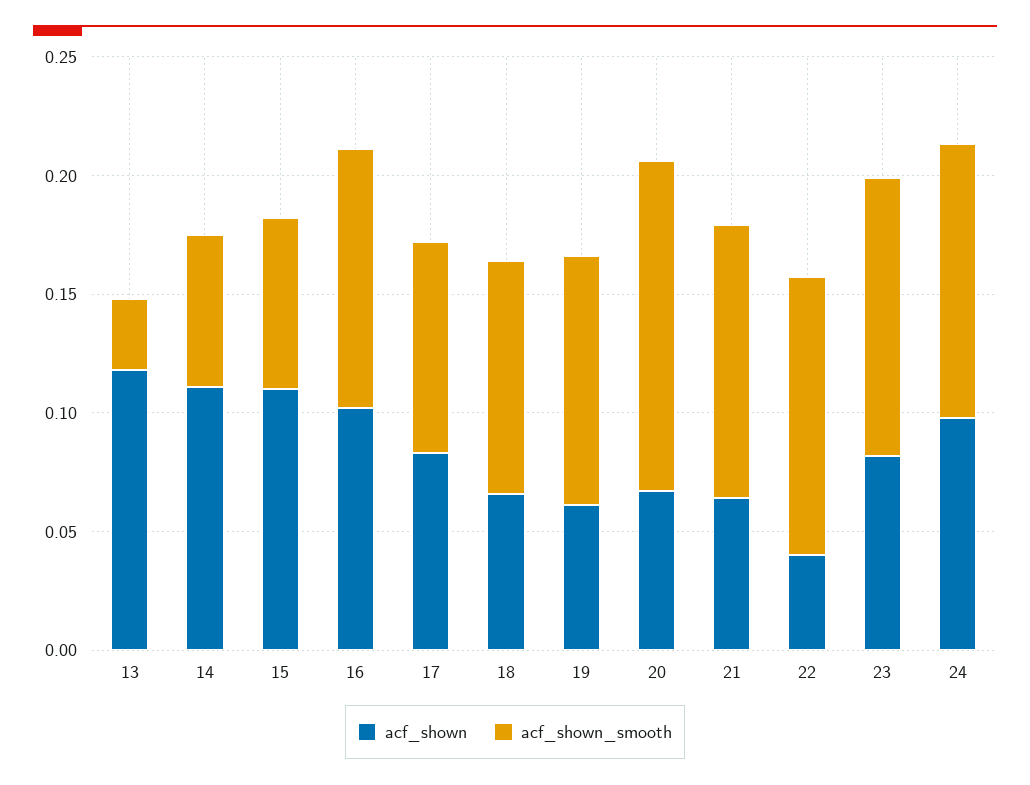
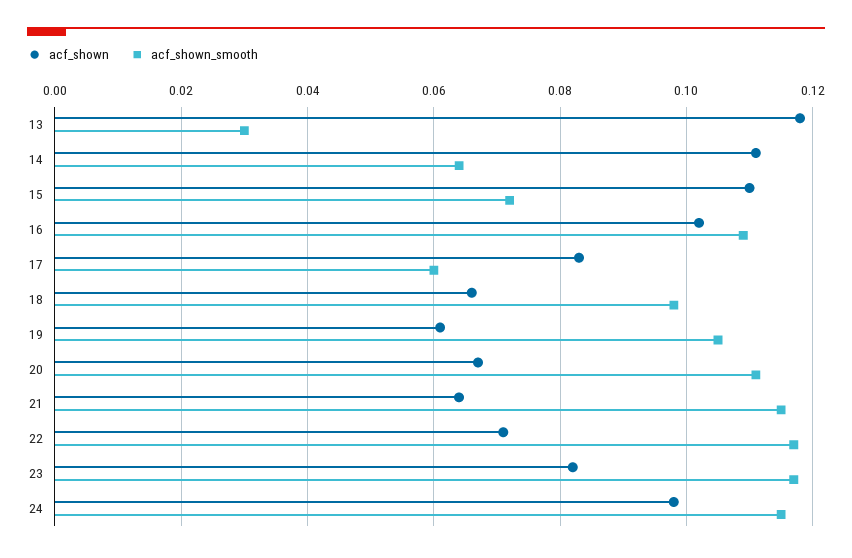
acf_shown_smooth, 17: 0.09 -> 0.06
acf_shown_smooth, 20: 0.14 -> 0.11
acf_shown, 22: 0.04 -> 0.07

